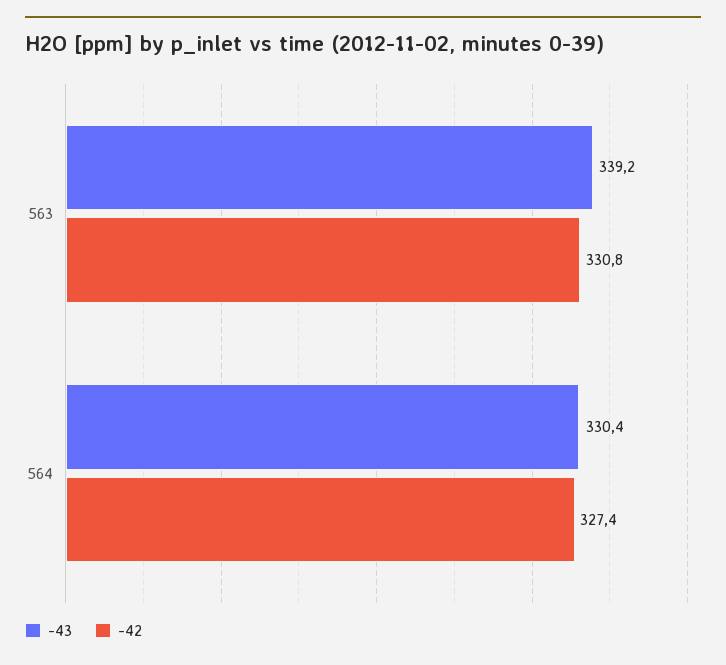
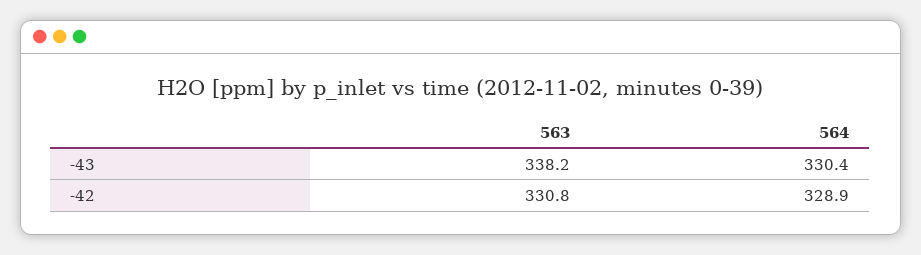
-43, 563: 339.2 -> 338.2
-42, 564: 327.4 -> 328.9

